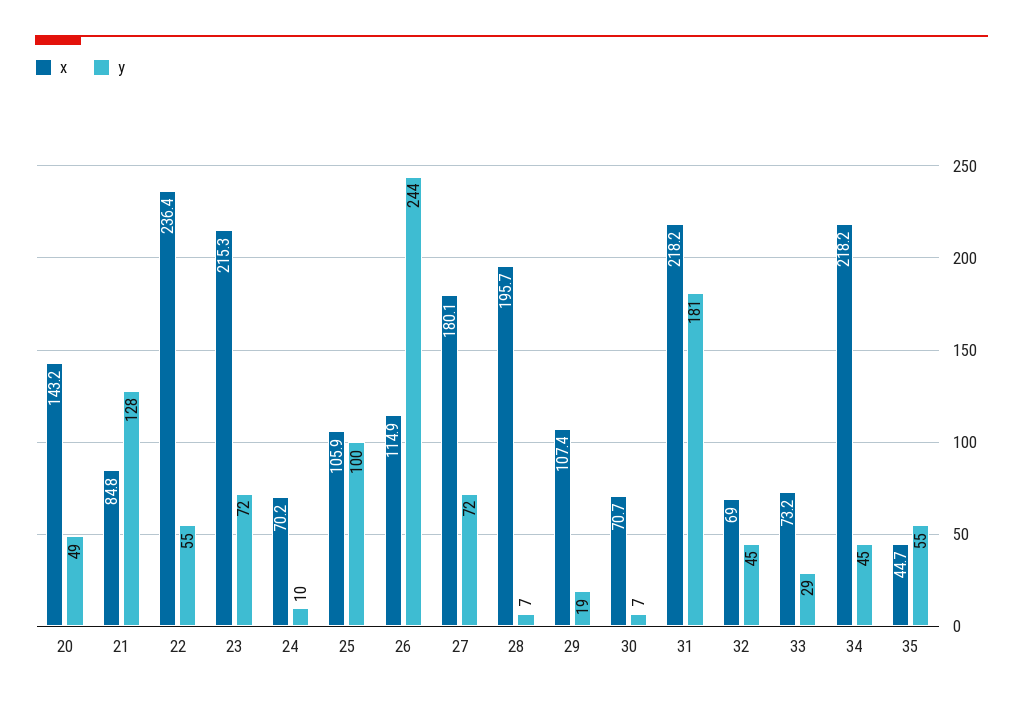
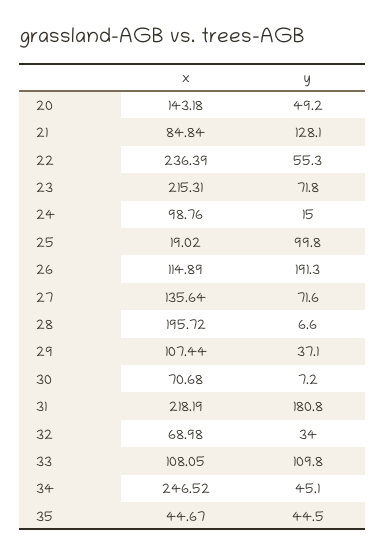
x, 24: 70.2 -> 98.76
y, 24: 10 -> 15
x, 25: 105.9 -> 19.02
y, 26: 244 -> 191.3
x, 27: 180.1 -> 135.64
y, 29: 19 -> 37.1
y, 32: 45 -> 34
x, 33: 73.2 -> 108.05
y, 33: 29 -> 109.8
x, 34: 218.2 -> 246.52
y, 35: 55 -> 44.5

